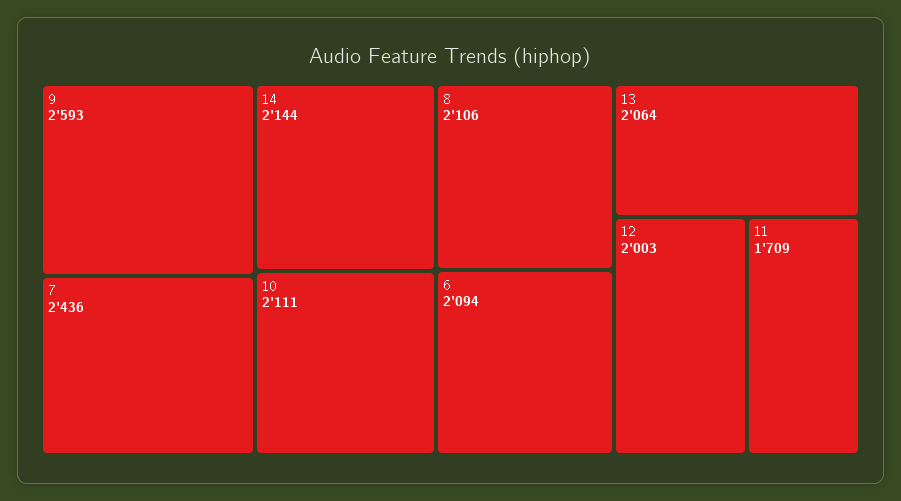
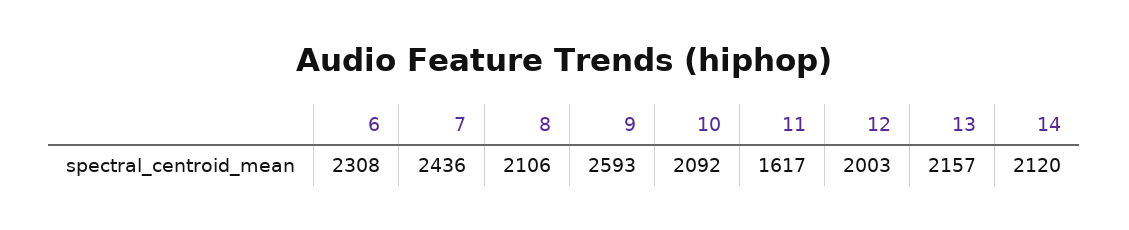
14: 2144 -> 2120
10: 2111 -> 2092
6: 2094 -> 2308
13: 2064 -> 2157
11: 1709 -> 1617

